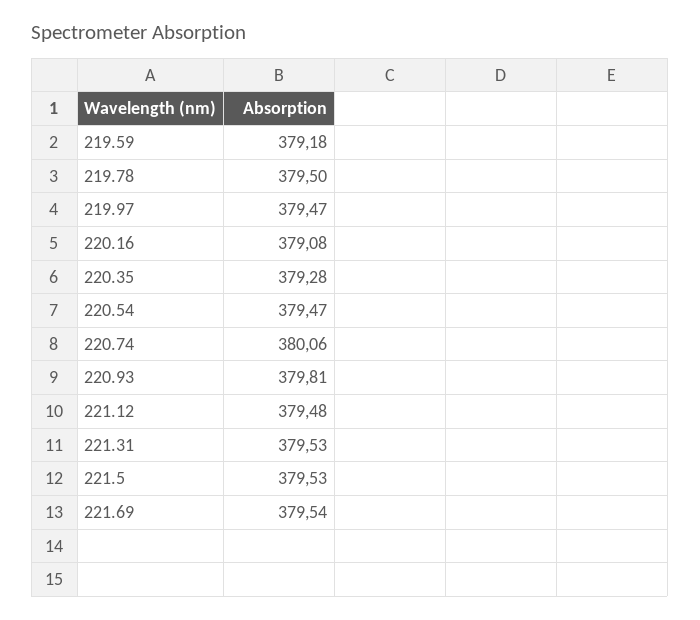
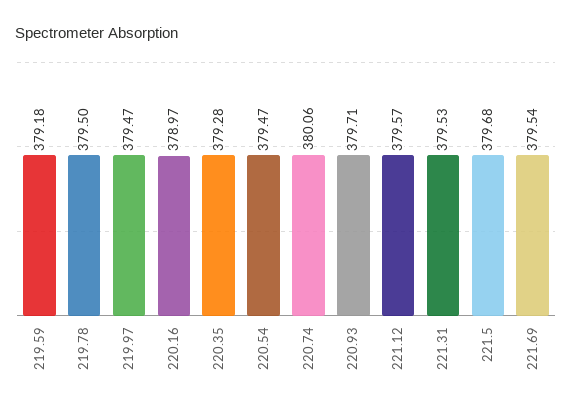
220.16: 379.08 -> 378.97
220.93: 379.81 -> 379.71
221.12: 379.48 -> 379.57
221.5: 379.53 -> 379.68

